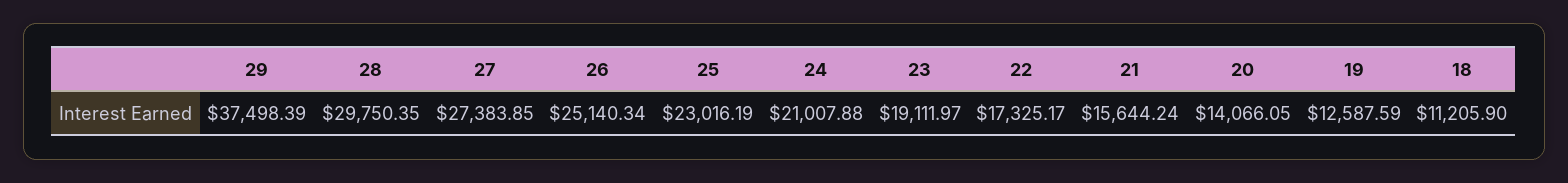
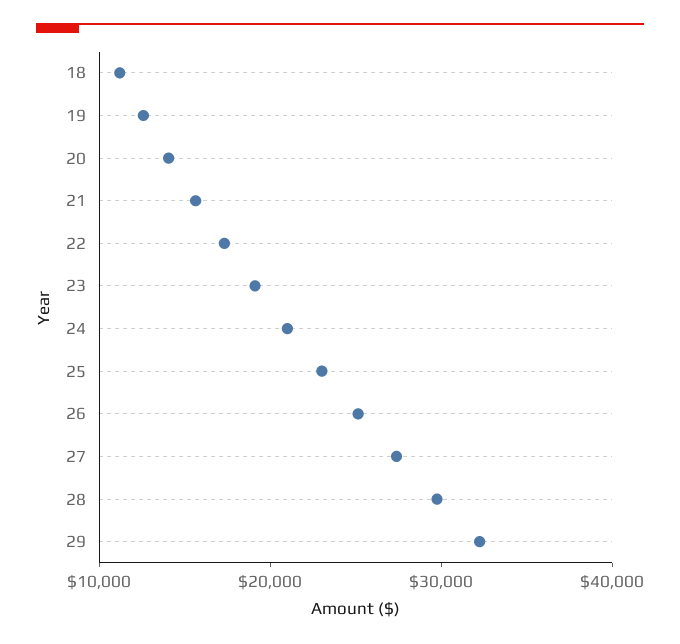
29: 37498.39 -> 32000

